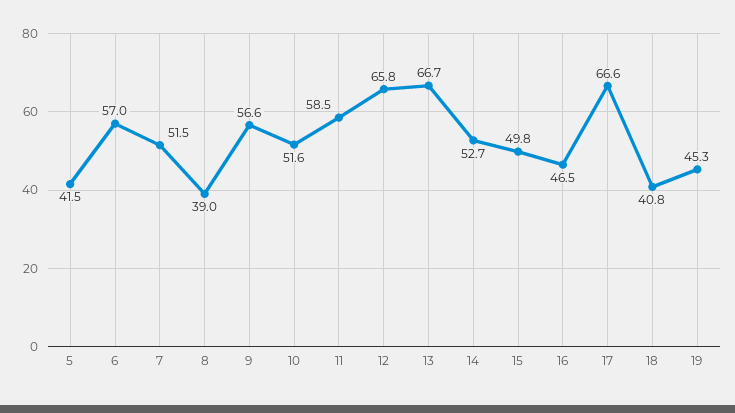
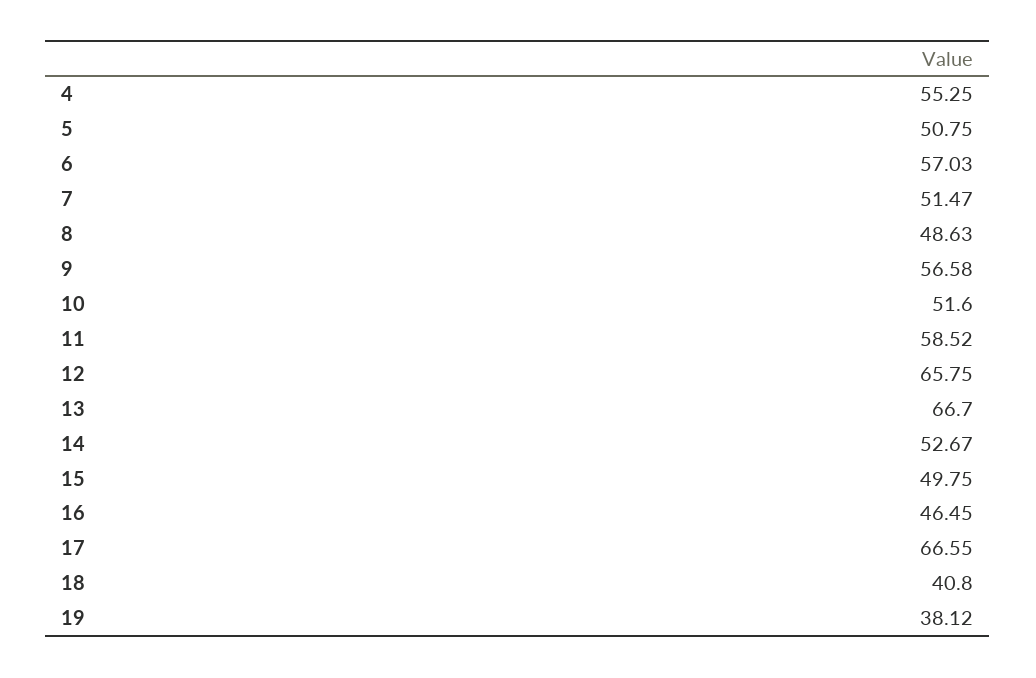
5: 41.5 -> 50.75
8: 39 -> 48.63
19: 45.3 -> 38.12
4: none -> 55.25

